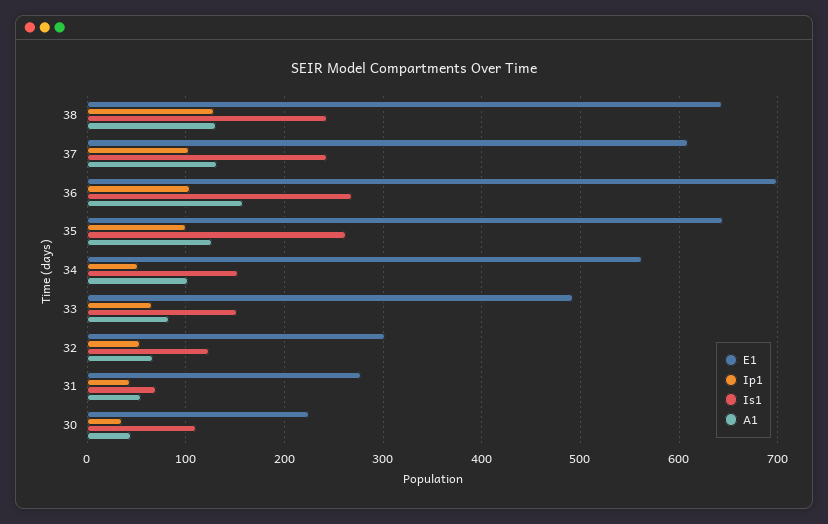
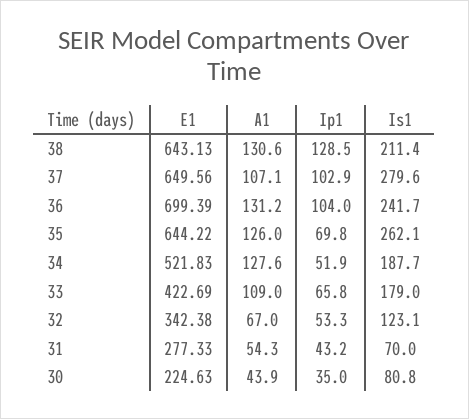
Is1, 38: 240 -> 211.4
E1, 37: 610 -> 649.56
Is1, 37: 240 -> 279.6
A1, 37: 130 -> 107.1
Is1, 36: 270 -> 241.7
A1, 36: 160 -> 131.2
Ip1, 35: 100 -> 69.8
E1, 34: 560 -> 521.83
Is1, 34: 150 -> 187.7
A1, 34: 100 -> 127.6
E1, 33: 490 -> 422.69
Is1, 33: 150 -> 179
A1, 33: 80 -> 109
E1, 32: 300 -> 342.38
Is1, 30: 110 -> 80.8

